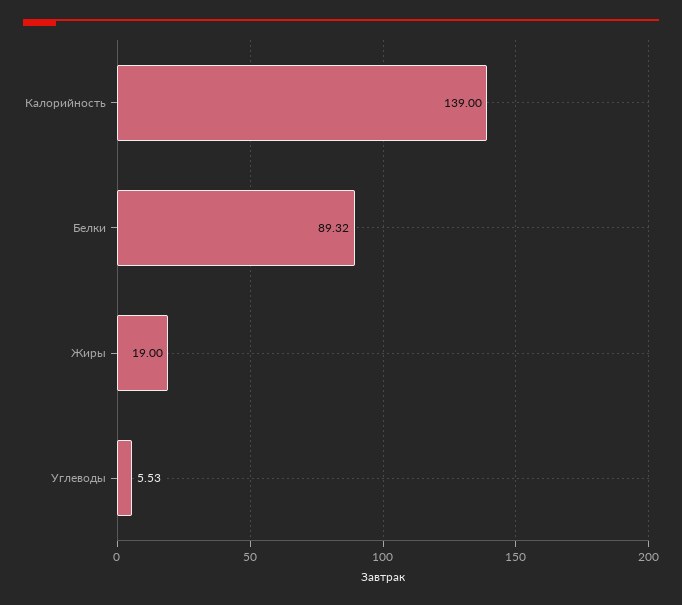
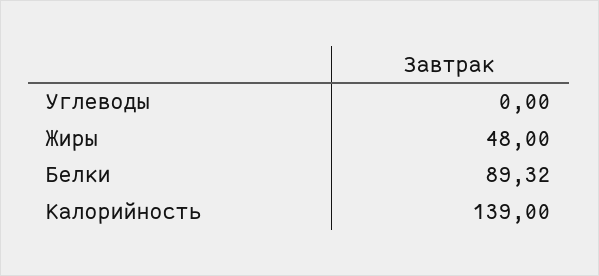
Жиры: 19 -> 48
Углеводы: 5.53 -> 0

